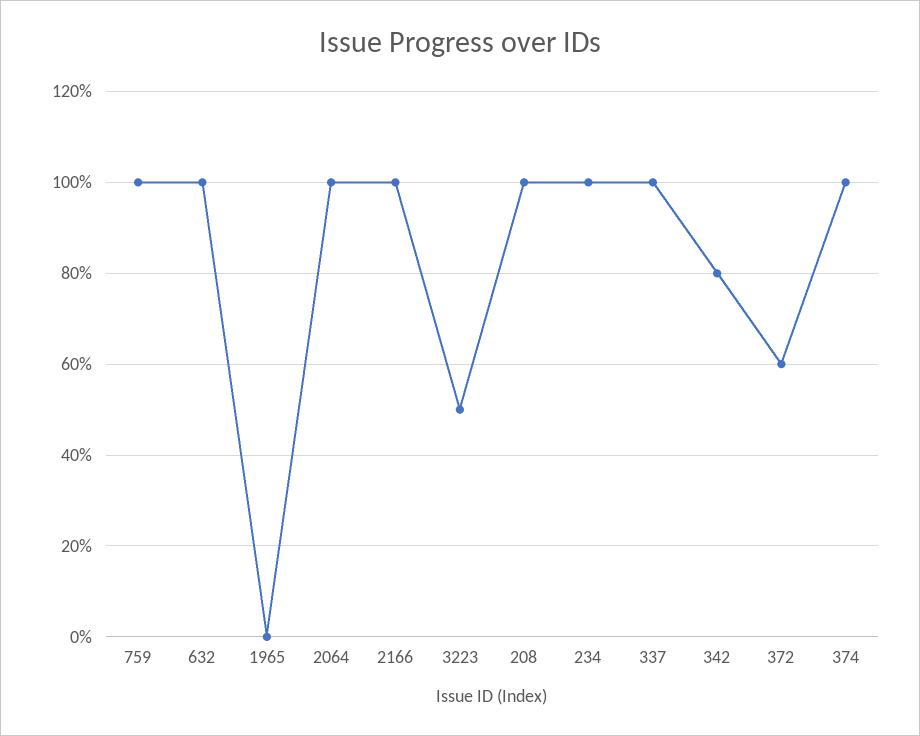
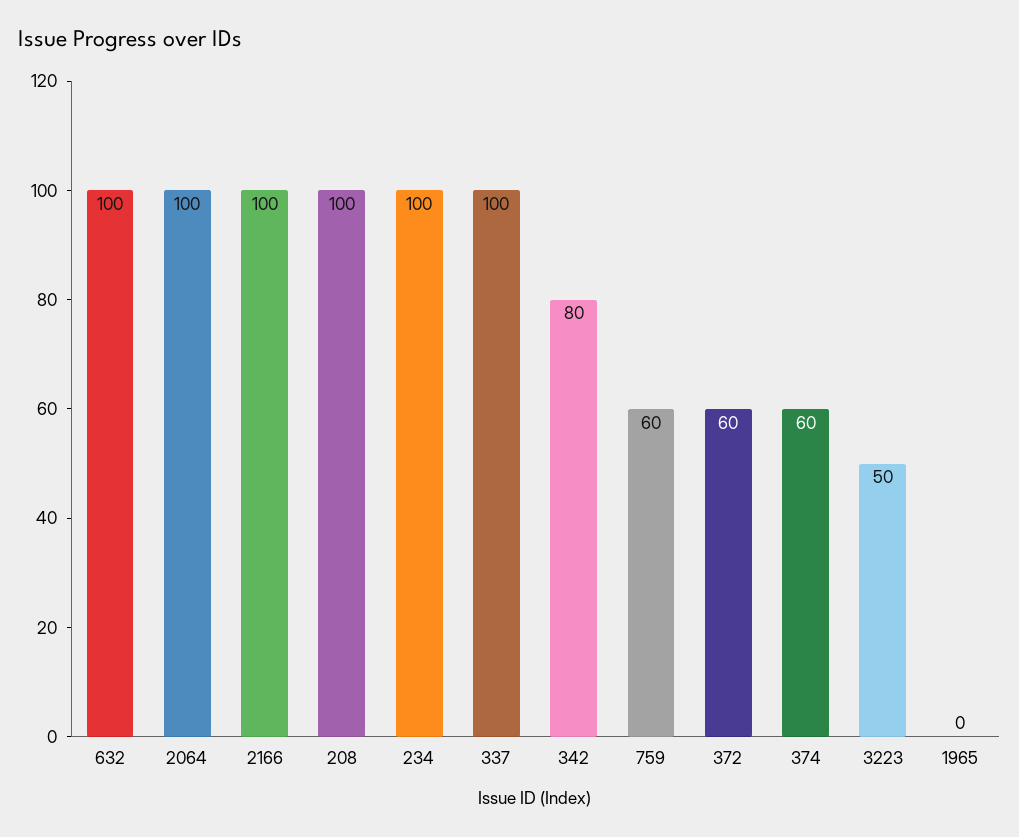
759: 100 -> 60
374: 100 -> 60

